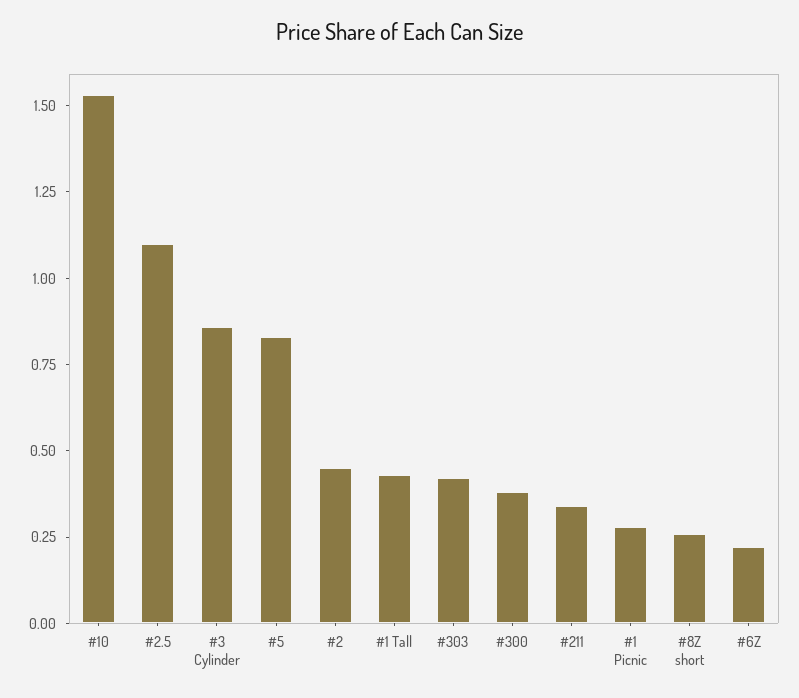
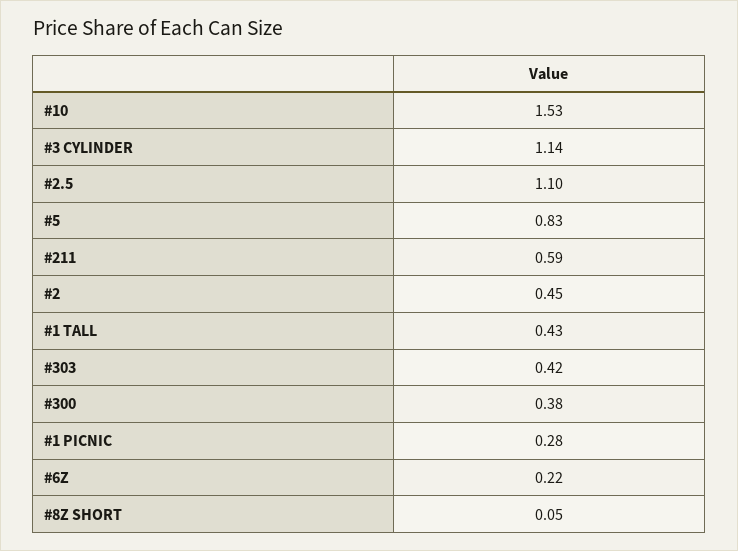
#3 Cylinder: 0.85 -> 1.14
#211: 0.35 -> 0.59
#8Z short: 0.25 -> 0.05

